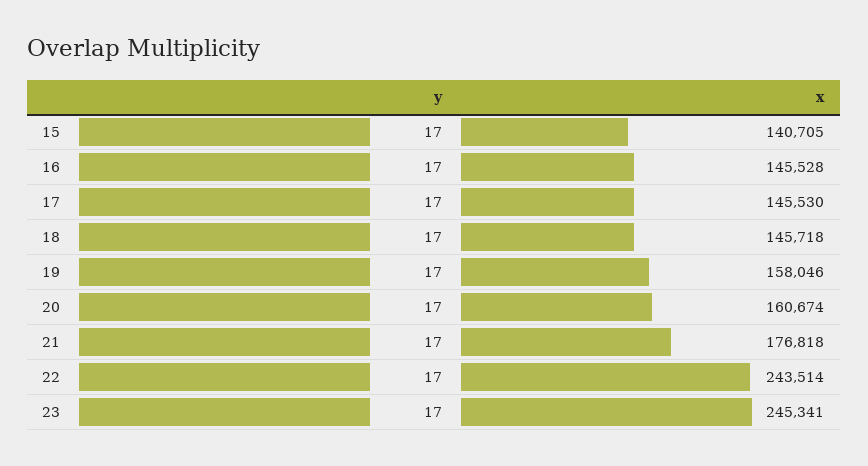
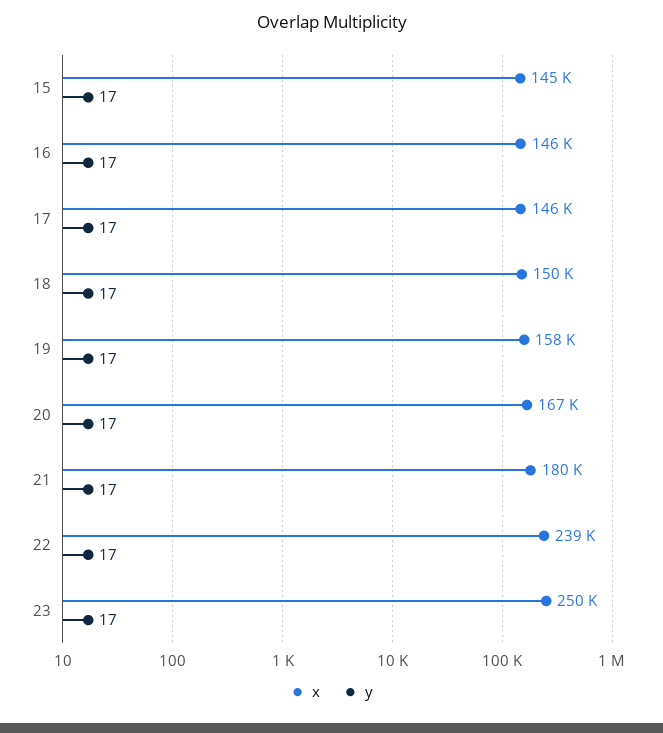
x, 15: 140705 -> 145000
x, 18: 145718 -> 150000
x, 20: 160674 -> 167000
x, 21: 176818 -> 180000
x, 22: 243514 -> 239000
x, 23: 245341 -> 250000

